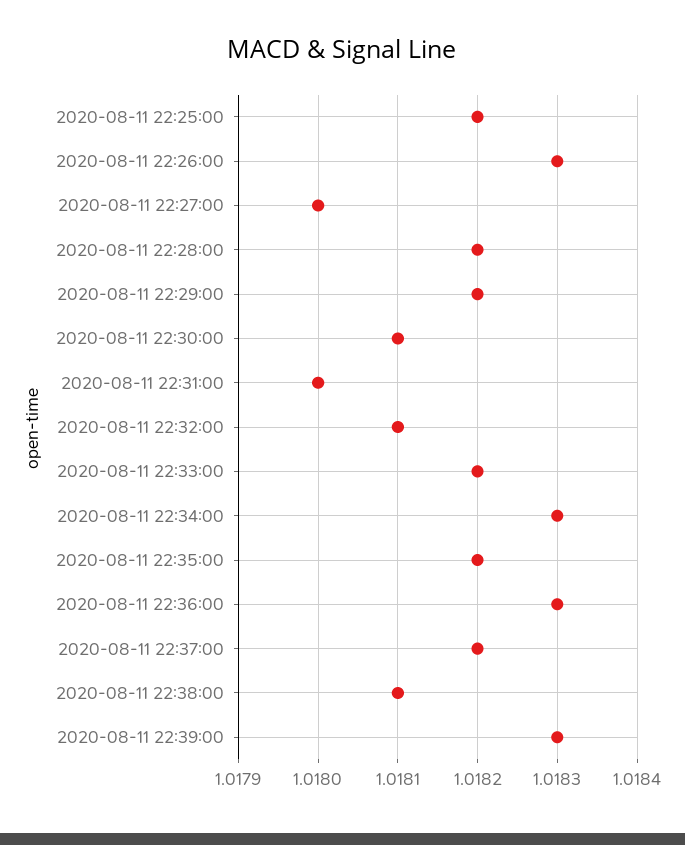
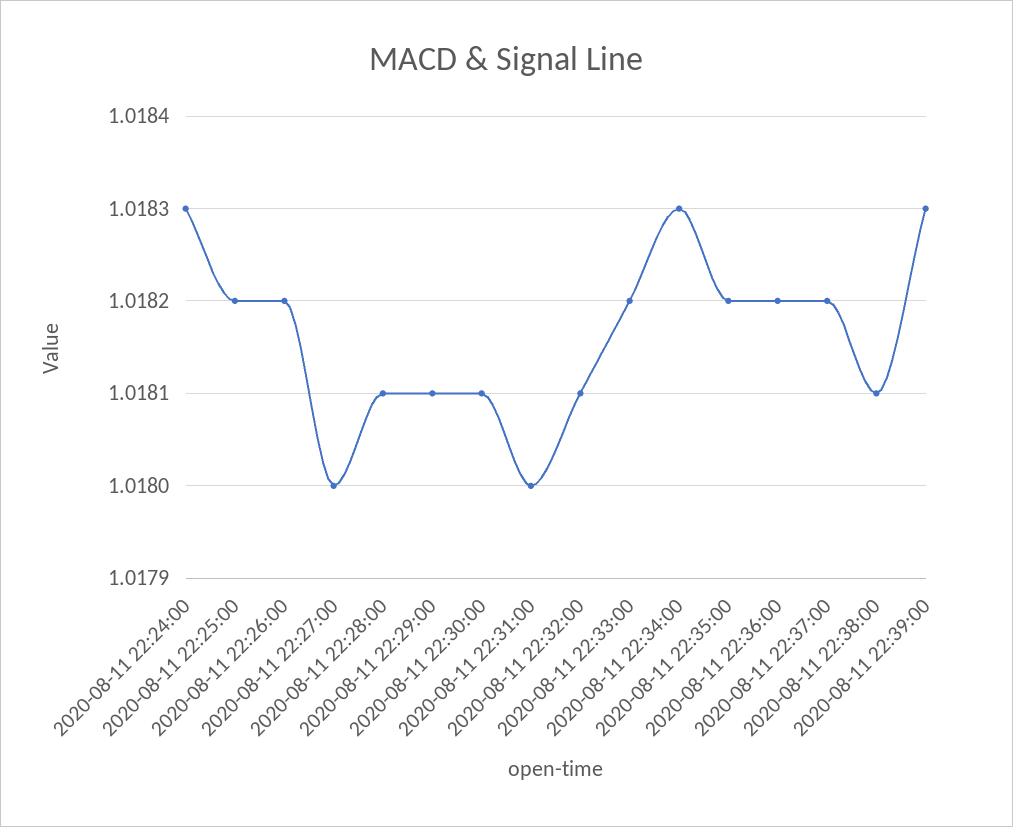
2020-08-11 22:26:00: 1.0183 -> 1.0182
2020-08-11 22:28:00: 1.0182 -> 1.0181
2020-08-11 22:29:00: 1.0182 -> 1.0181
2020-08-11 22:36:00: 1.0183 -> 1.0182
2020-08-11 22:24:00: none -> 1.0183

